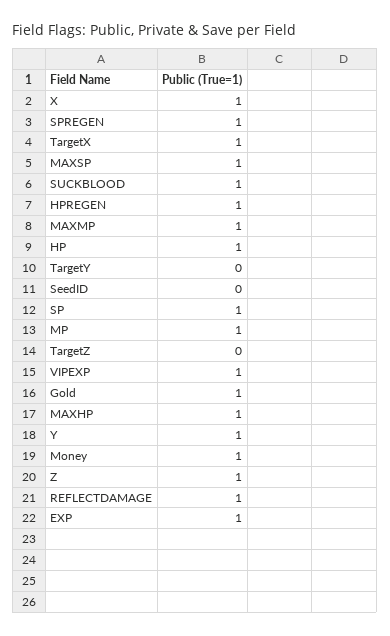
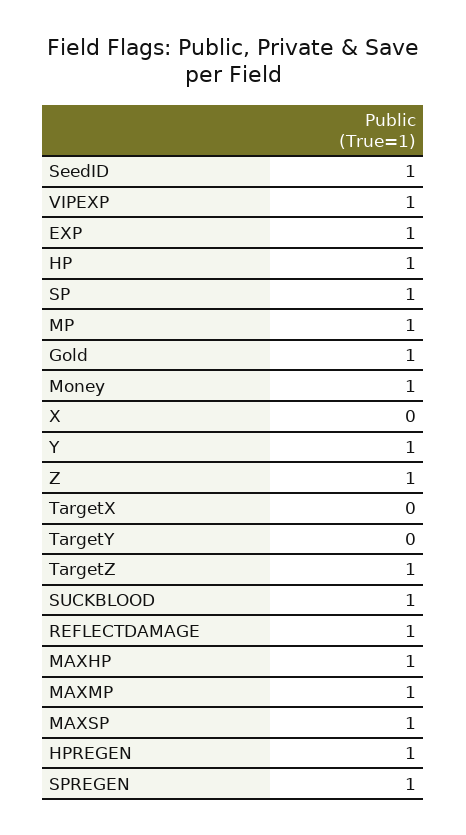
X: 1 -> 0
TargetX: 1 -> 0
SeedID: 0 -> 1
TargetZ: 0 -> 1

